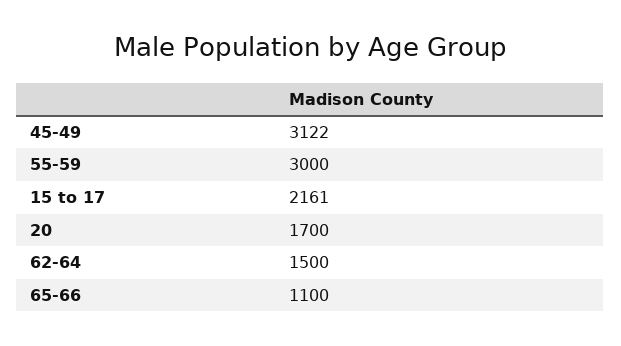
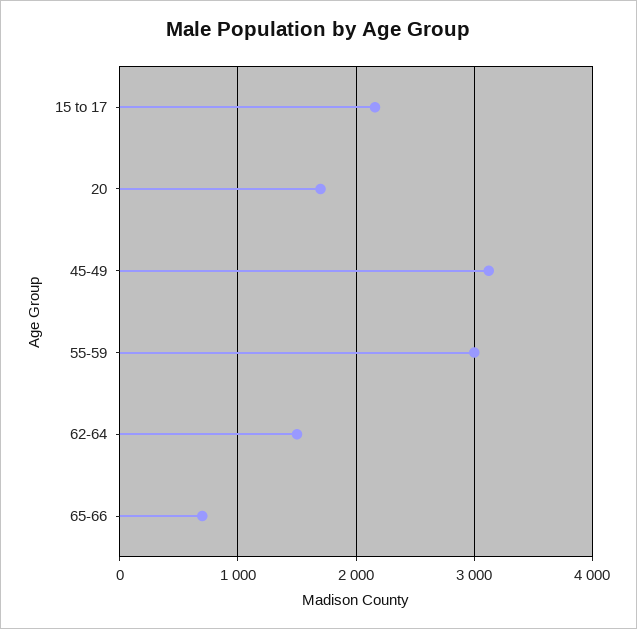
65-66: 1100 -> 700

